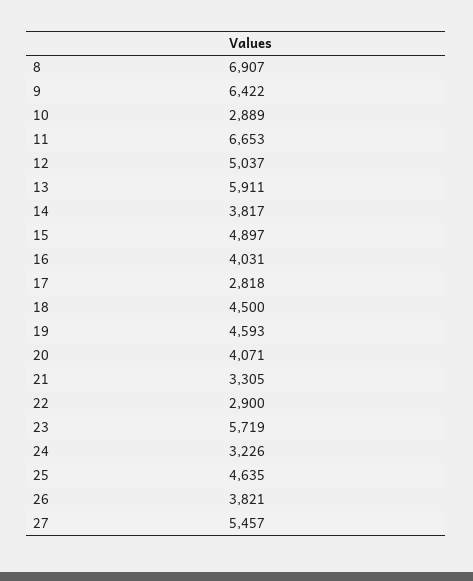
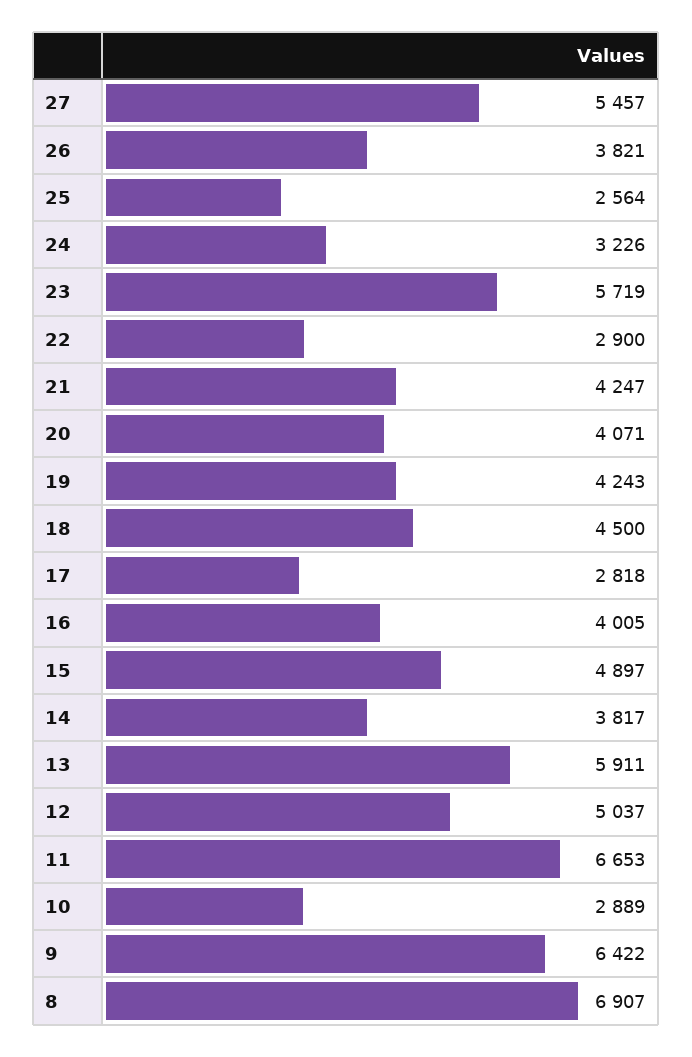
16: 4031 -> 4005
19: 4593 -> 4243
21: 3305 -> 4247
25: 4635 -> 2564

